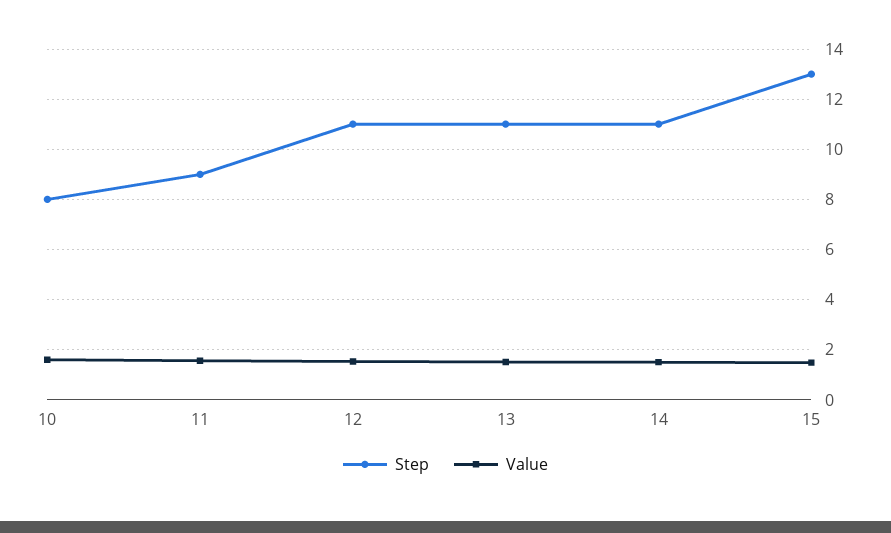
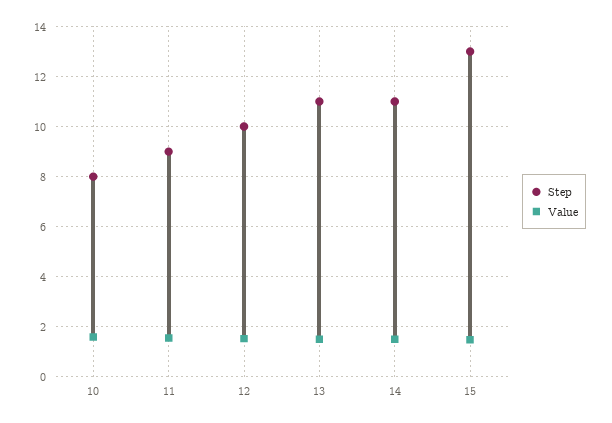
Step, 12: 11 -> 10

